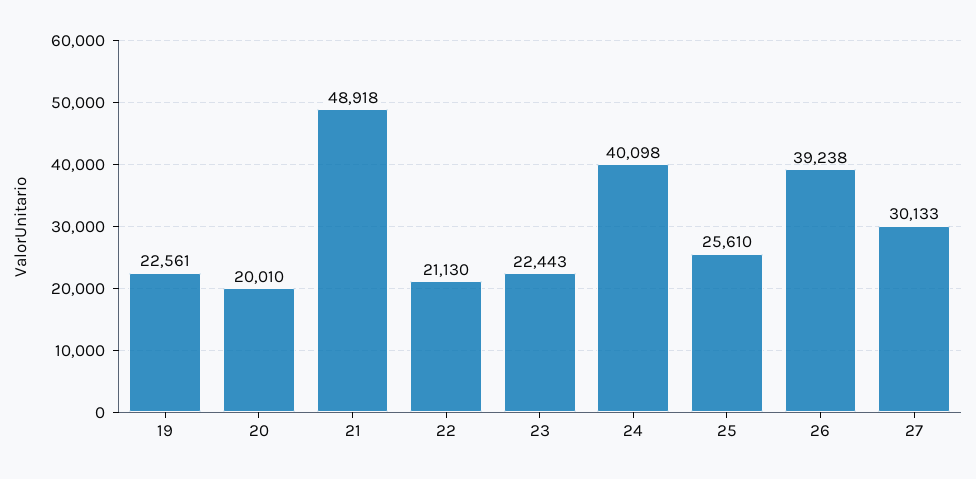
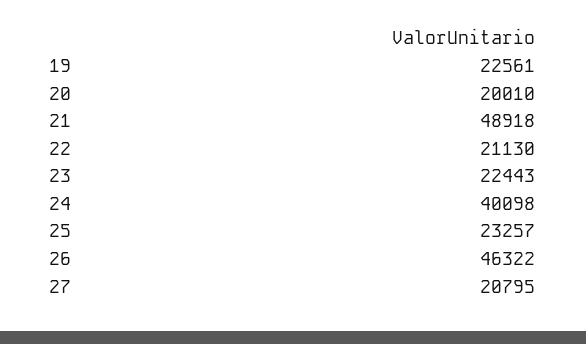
25: 25610 -> 23257
26: 39238 -> 46322
27: 30133 -> 20795

